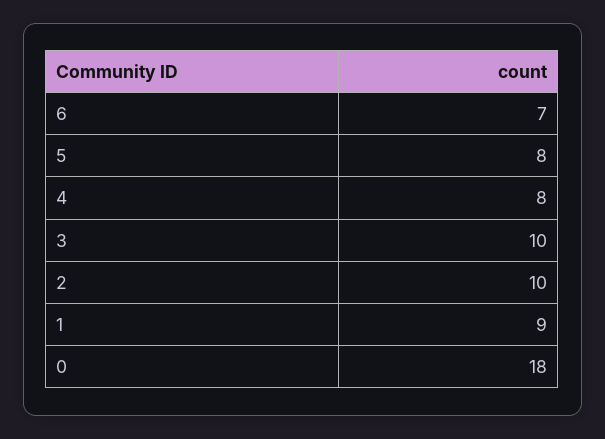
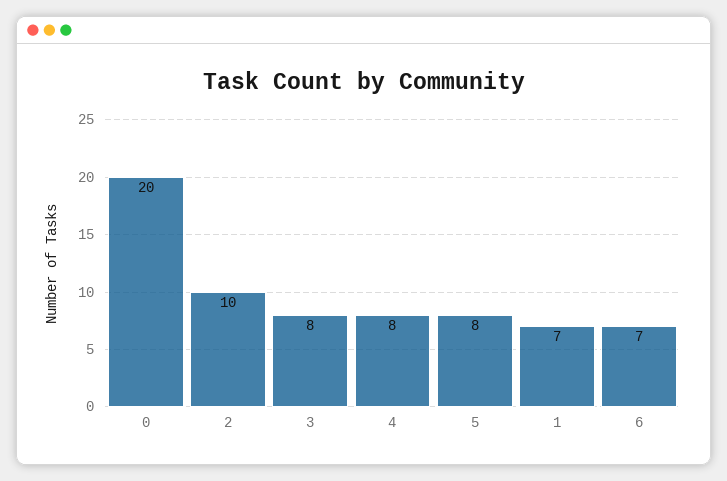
3: 10 -> 8
1: 9 -> 7
0: 18 -> 20

